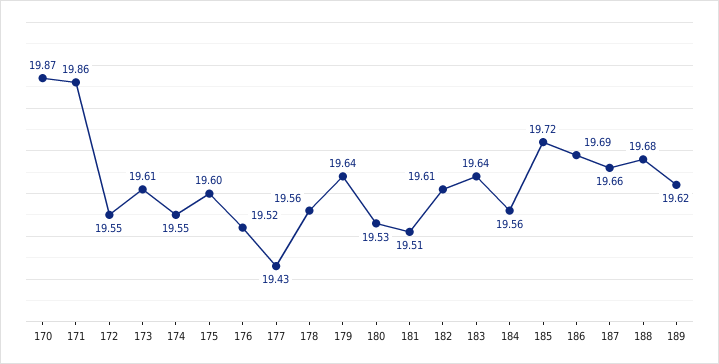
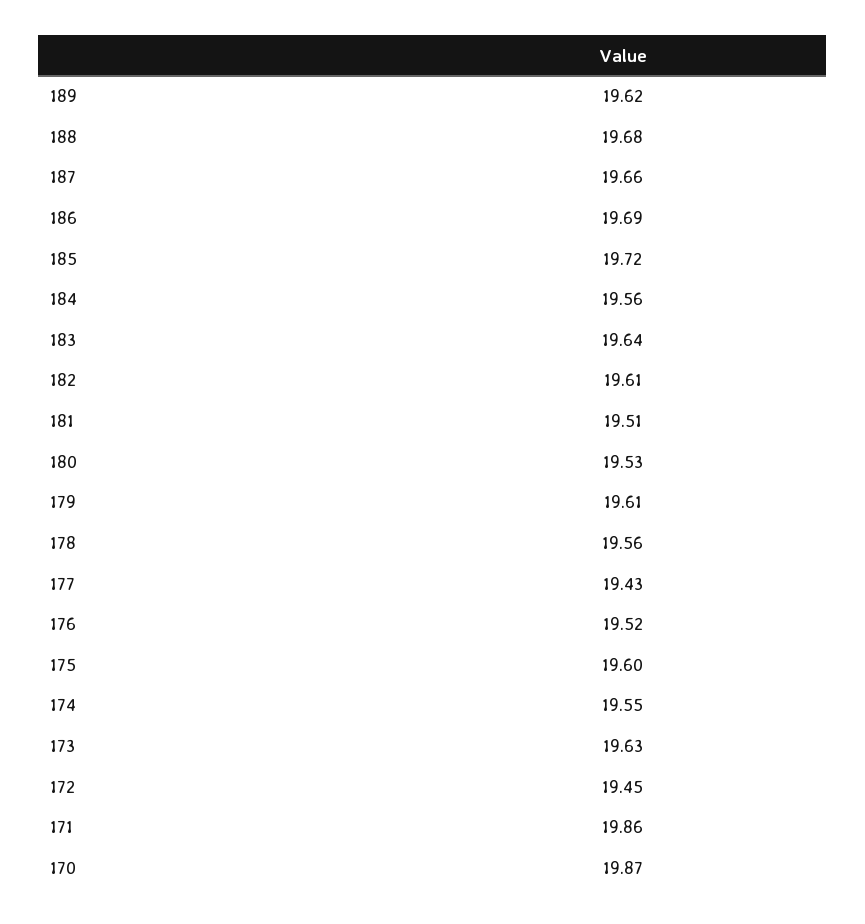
172: 19.55 -> 19.45
173: 19.61 -> 19.63
179: 19.64 -> 19.61

